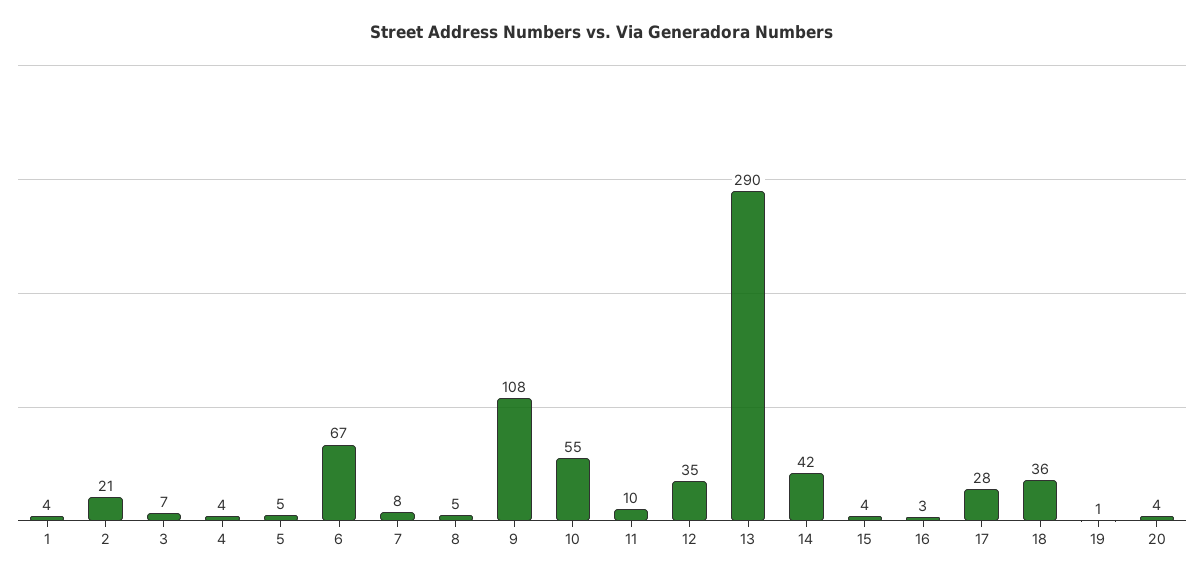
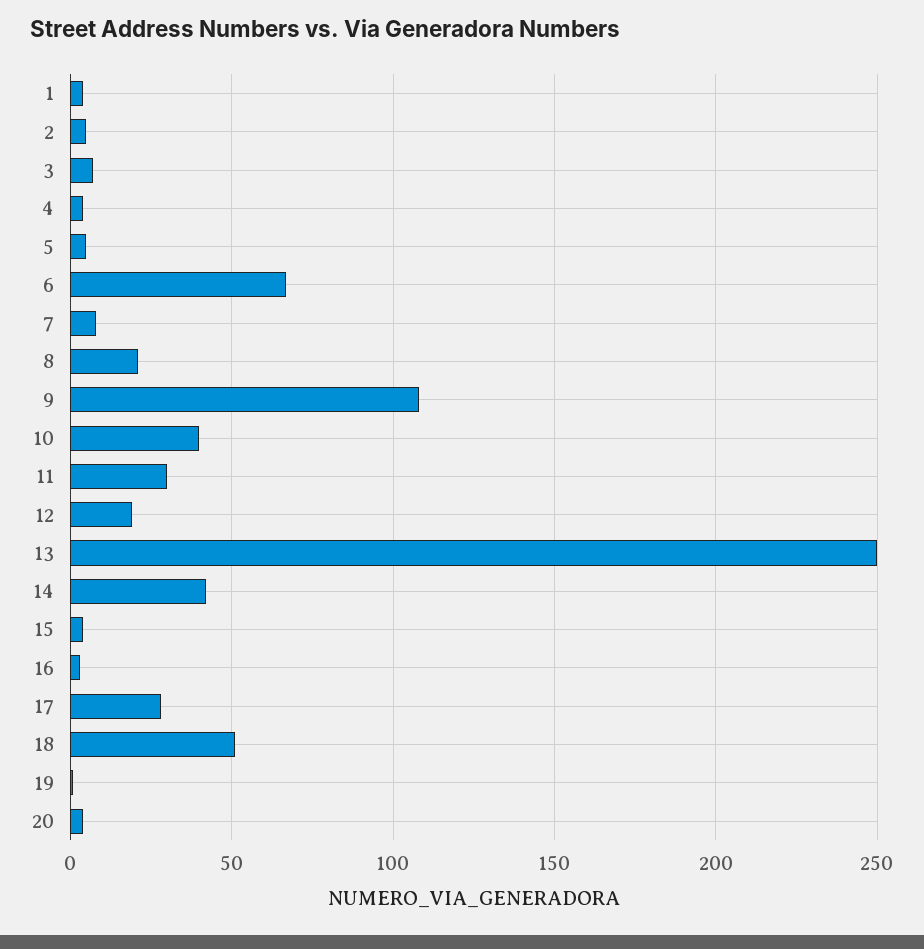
2: 21 -> 5
8: 5 -> 20
10: 55 -> 40
11: 10 -> 30
12: 35 -> 20
13: 290 -> 250
18: 36 -> 50

